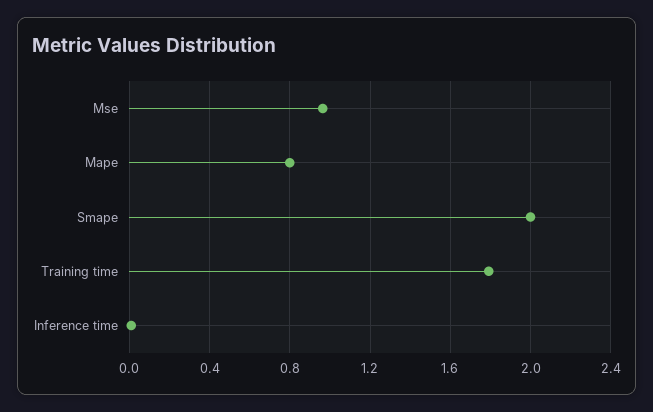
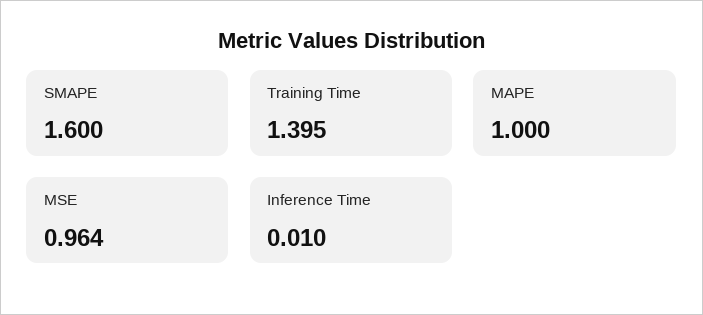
Mape: 0.8 -> 1
Smape: 2 -> 1.6
Training time: 1.8 -> 1.395

